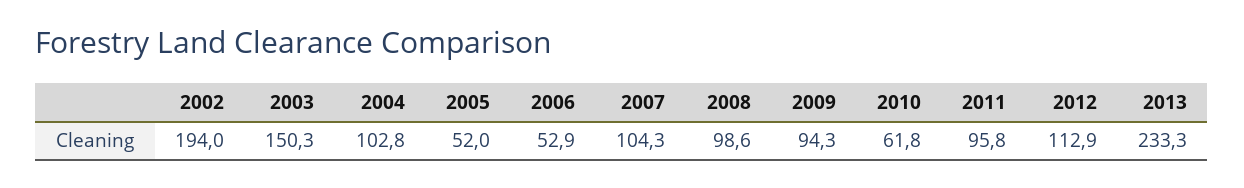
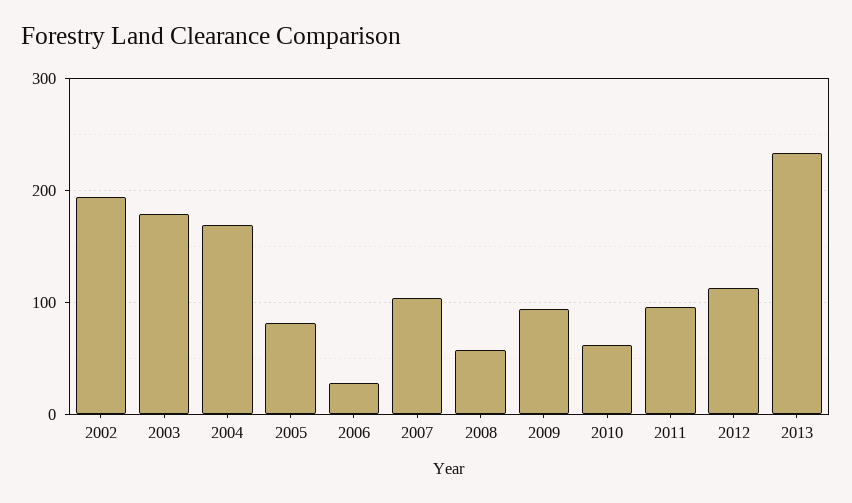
2003: 150.3 -> 180
2004: 102.8 -> 170
2005: 52 -> 80
2006: 52.9 -> 30
2008: 98.6 -> 60

